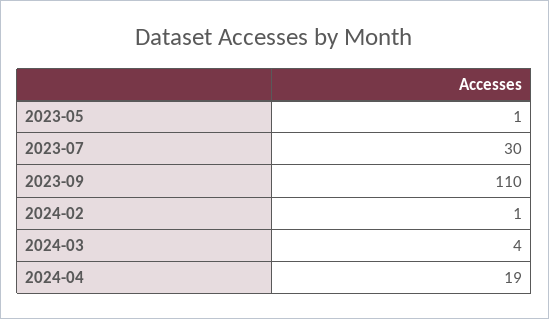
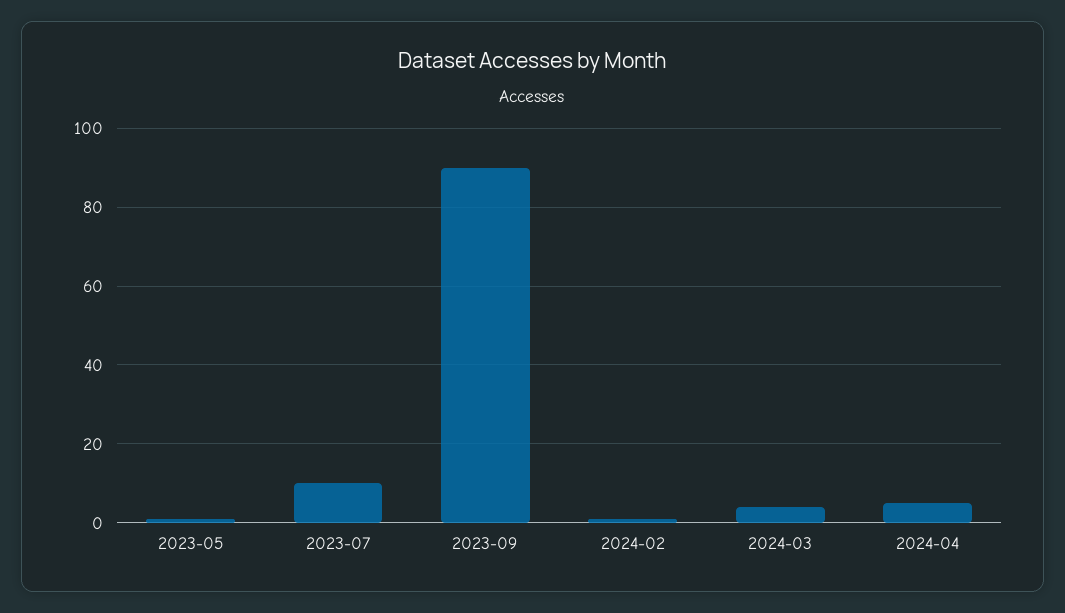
2023-07: 30 -> 10
2023-09: 110 -> 90
2024-04: 19 -> 5

